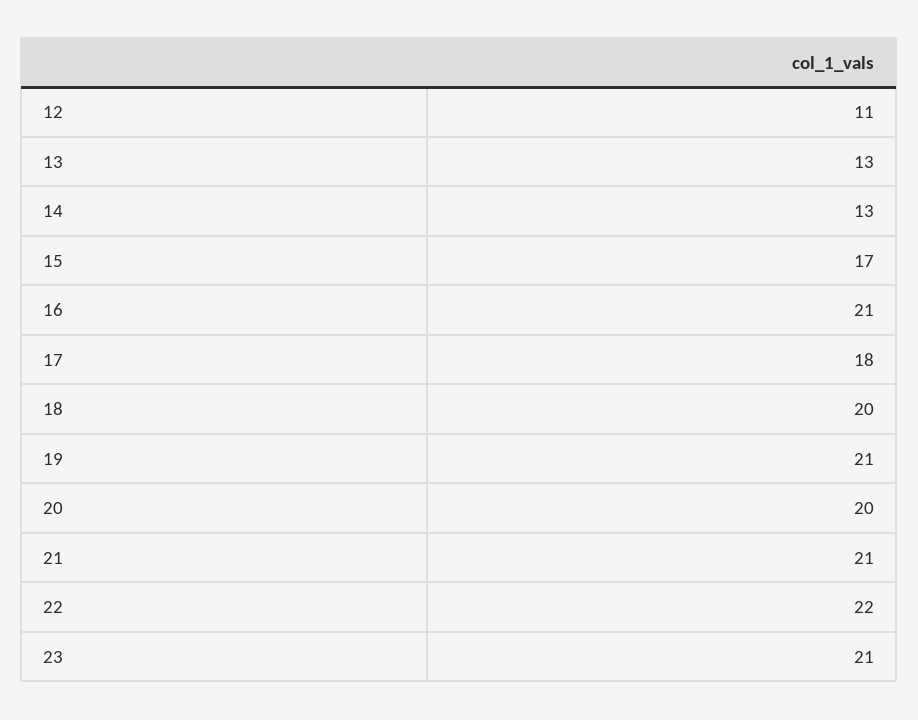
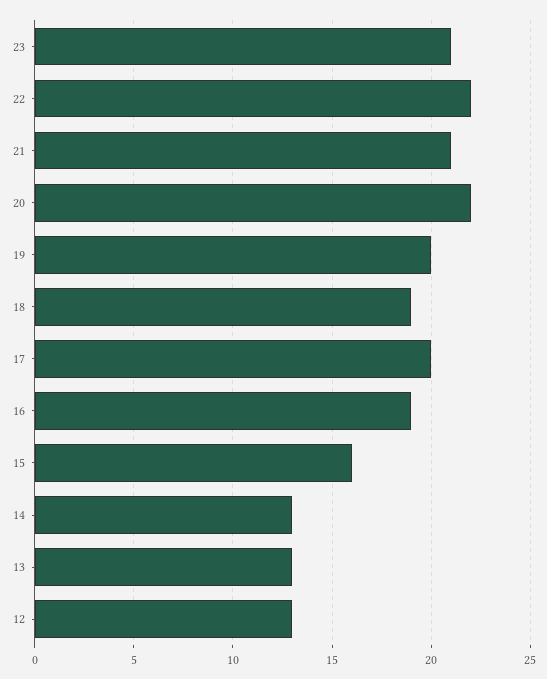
12: 11 -> 13
15: 17 -> 16
16: 21 -> 19
17: 18 -> 20
18: 20 -> 19
19: 21 -> 20
20: 20 -> 22

